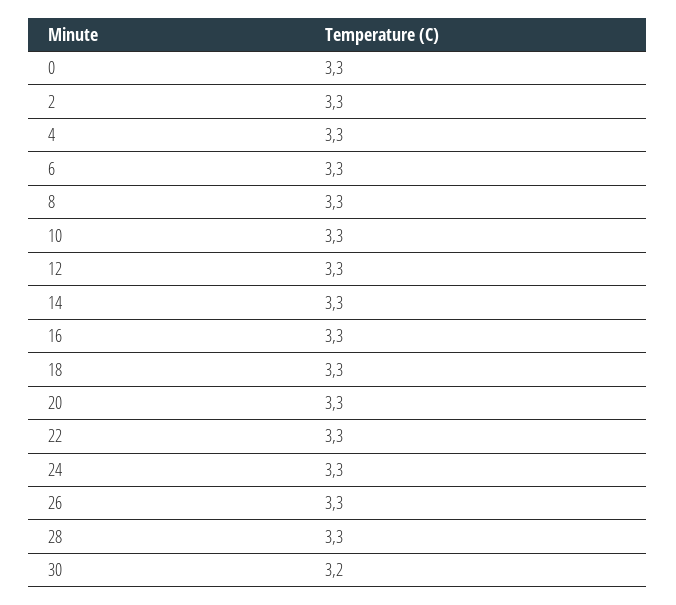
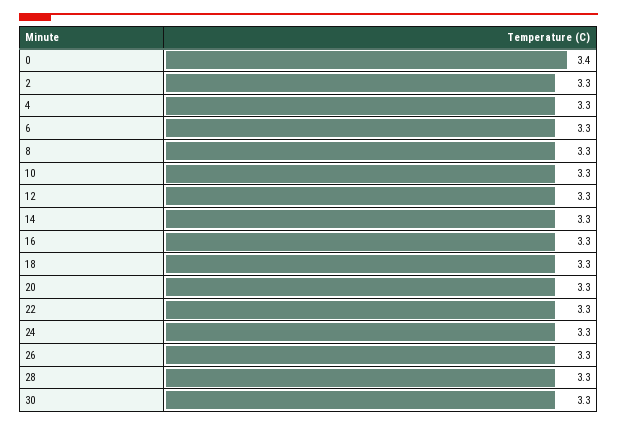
0: 3.3 -> 3.4
30: 3.2 -> 3.3

